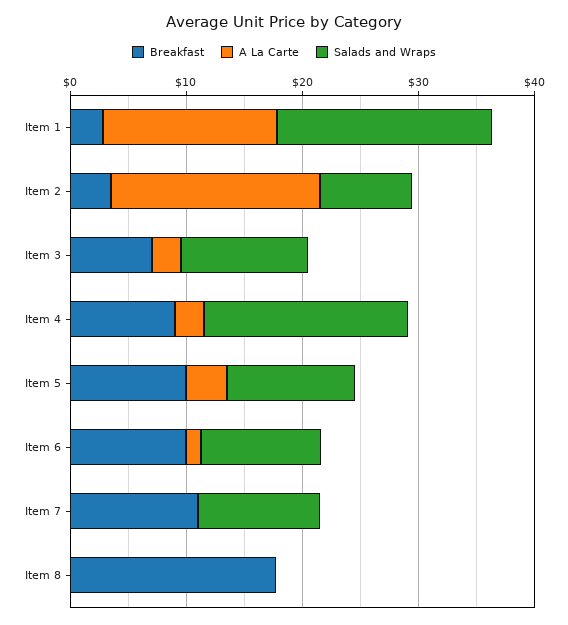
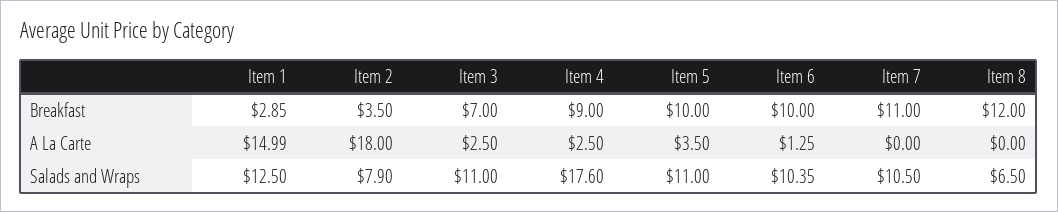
Salads and Wraps, Item 1: 18 -> 12.5
Breakfast, Item 8: 18 -> 12
Salads and Wraps, Item 8: 0 -> 6.5

